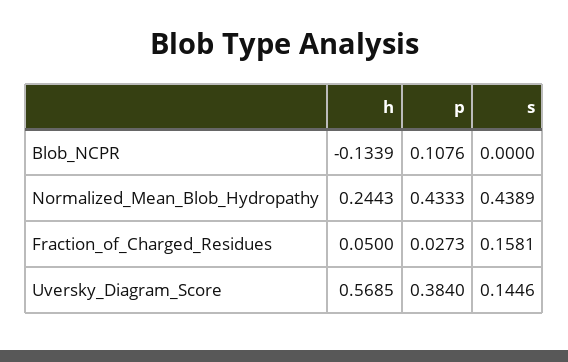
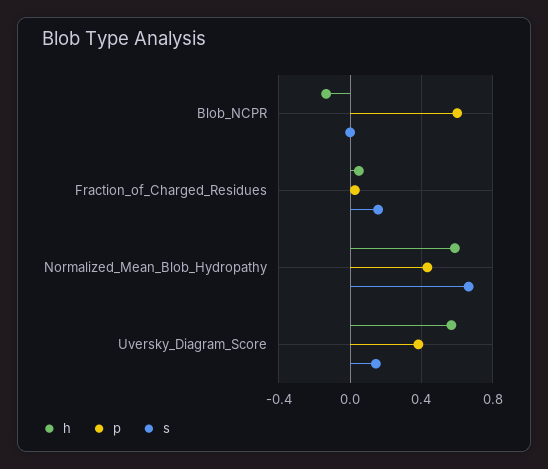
p, Blob_NCPR: 0.1076 -> 0.6
h, Normalized_Mean_Blob_Hydropathy: 0.2443 -> 0.6
s, Normalized_Mean_Blob_Hydropathy: 0.4389 -> 0.65

